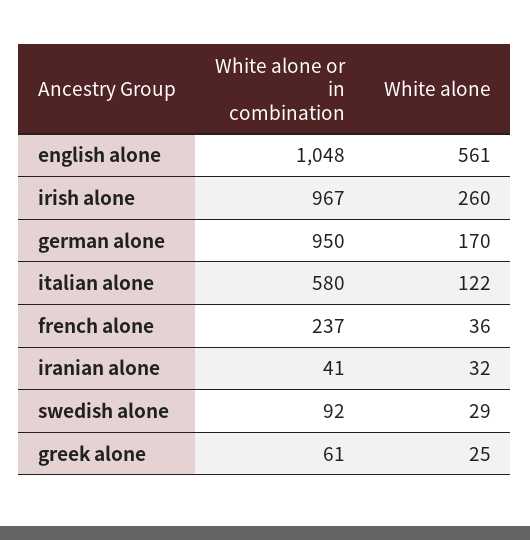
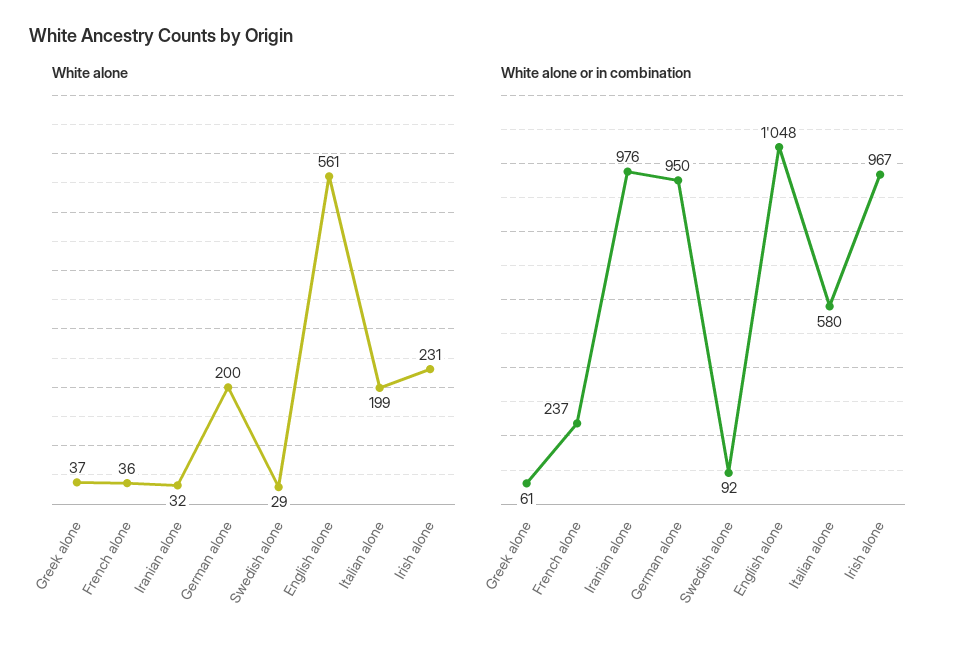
White alone, irish alone: 260 -> 231
White alone, german alone: 170 -> 200
White alone, italian alone: 122 -> 199
White alone or in combination, iranian alone: 41 -> 976
White alone, greek alone: 25 -> 37

